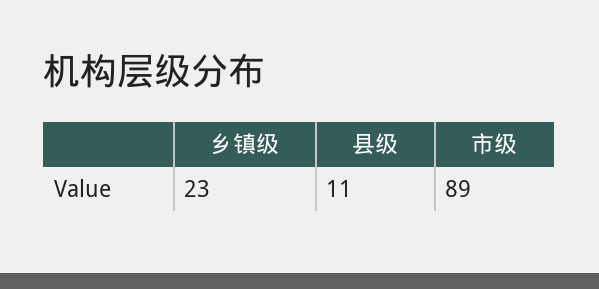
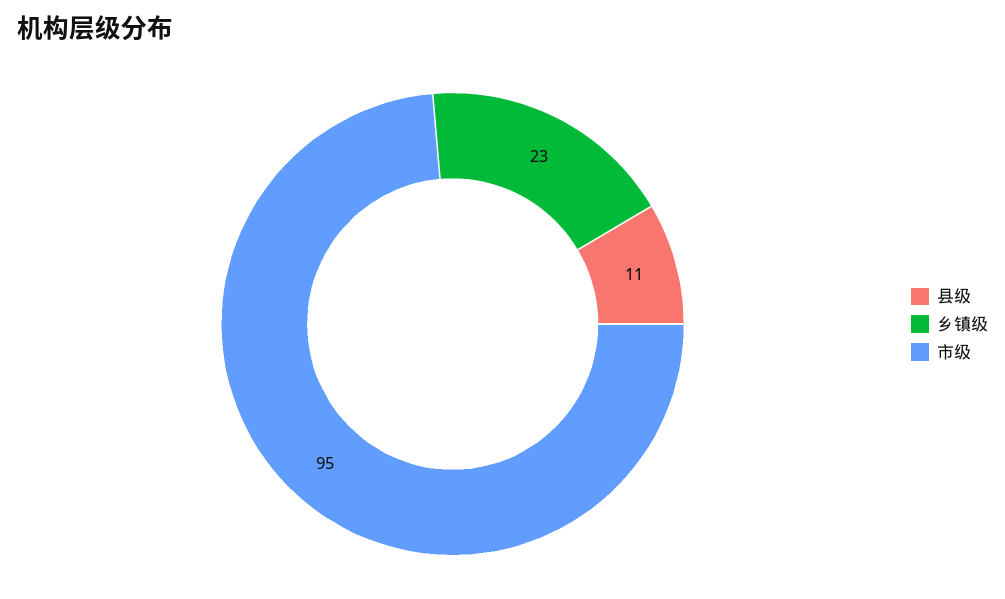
市级: 89 -> 95

